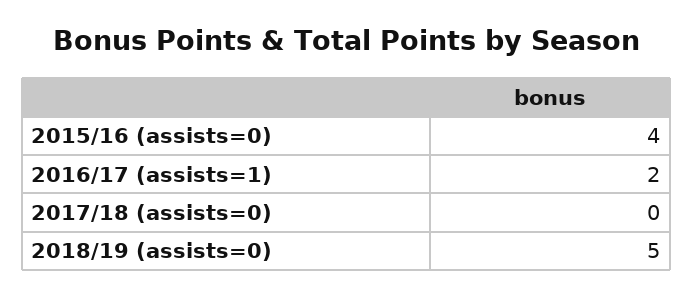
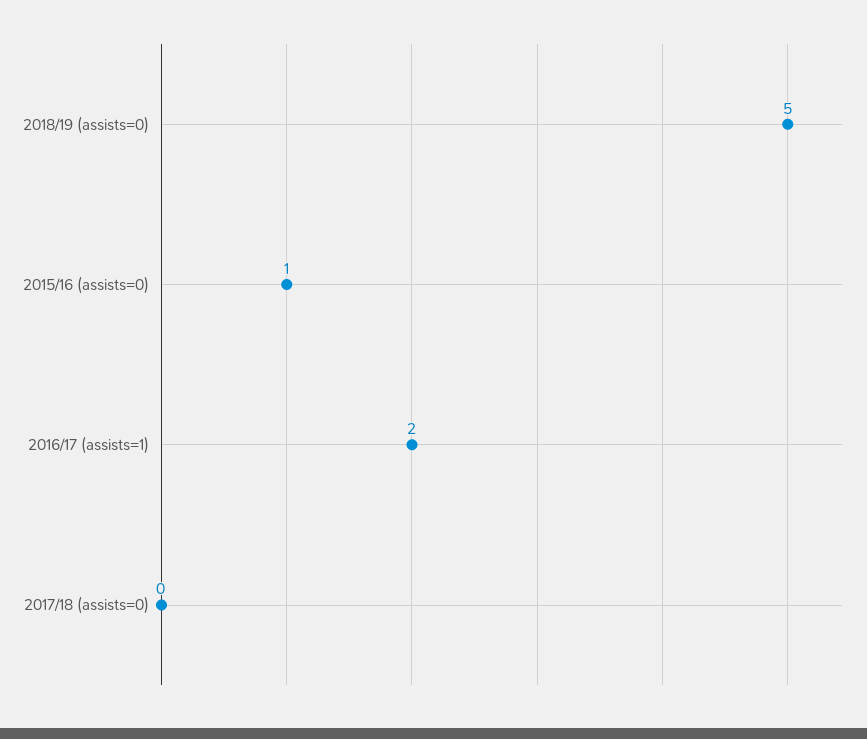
2015/16 (assists=0): 4 -> 1

